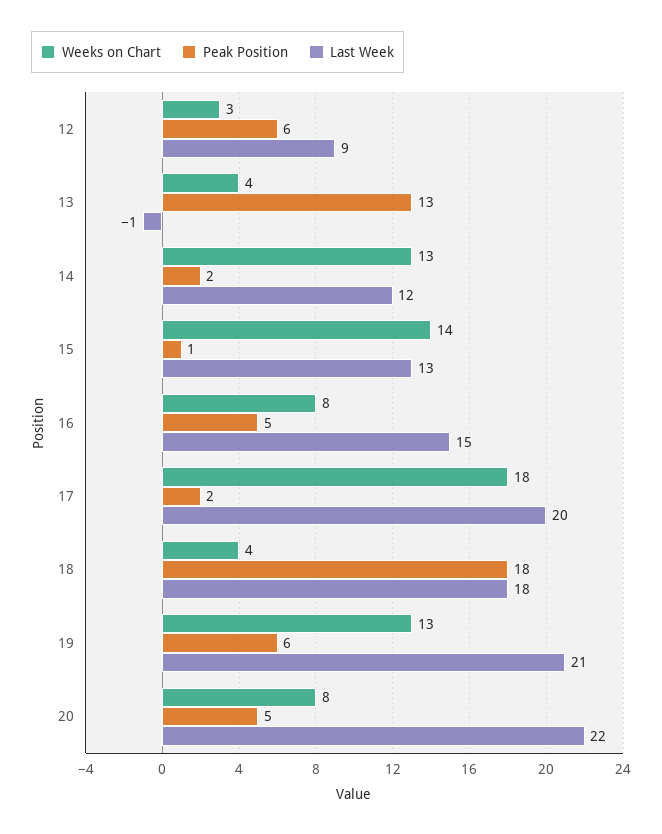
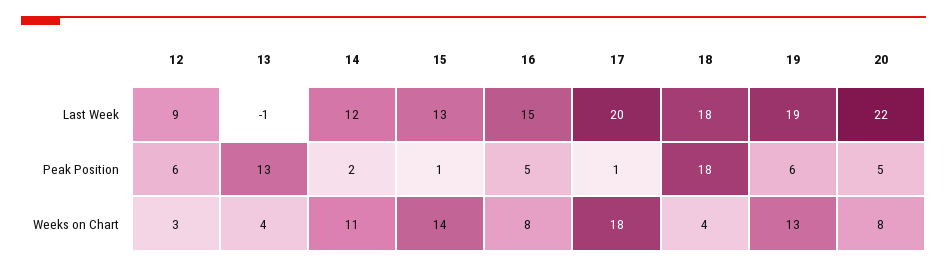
Weeks on Chart, 14: 13 -> 11
Peak Position, 17: 2 -> 1
Last Week, 19: 21 -> 19

